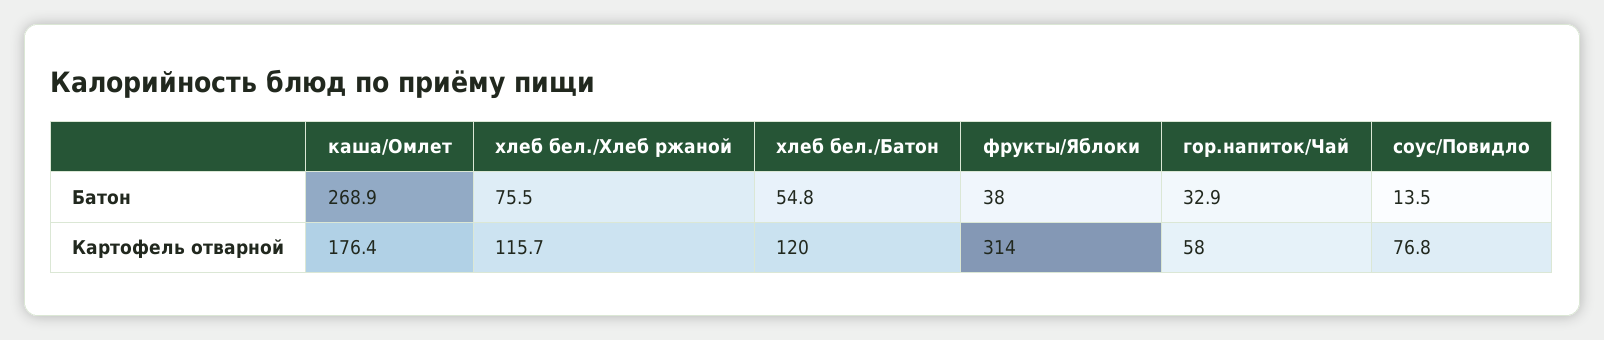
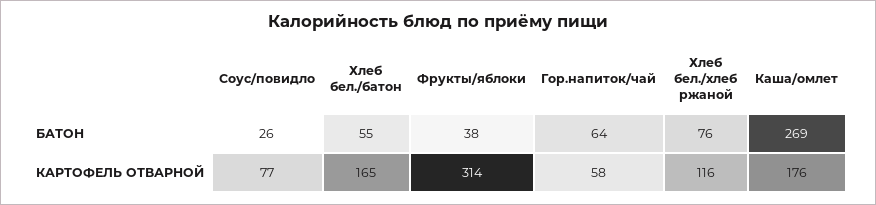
гор.напиток/Чай, Батон: 32.9 -> 64
соус/Повидло, Батон: 13.5 -> 26
хлеб бел./Батон, Картофель отварной: 120 -> 165

